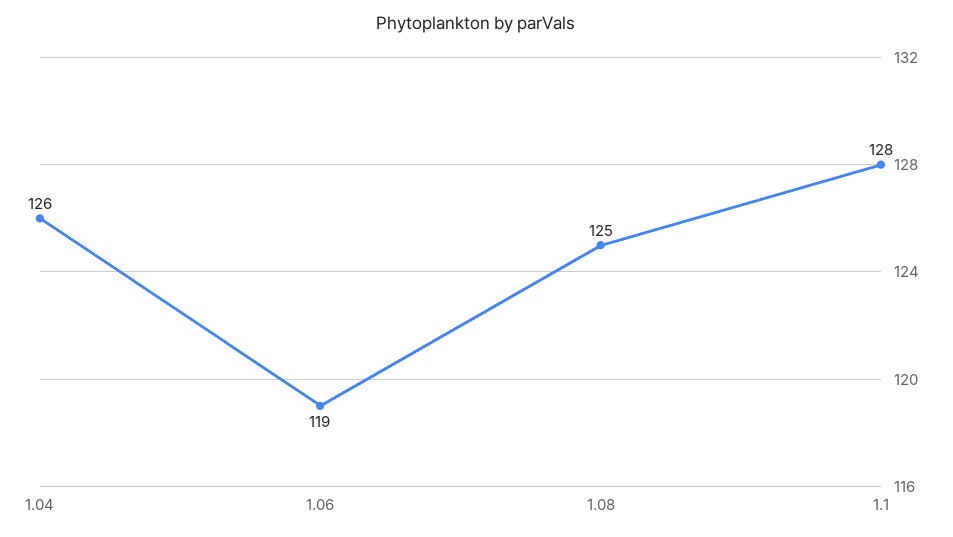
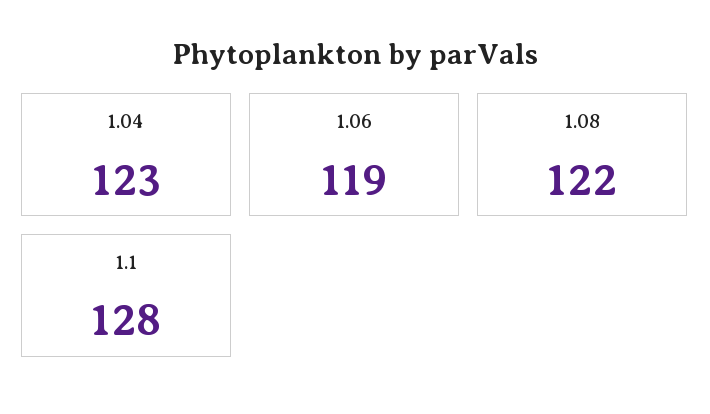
1.04: 126 -> 123
1.08: 125 -> 122

